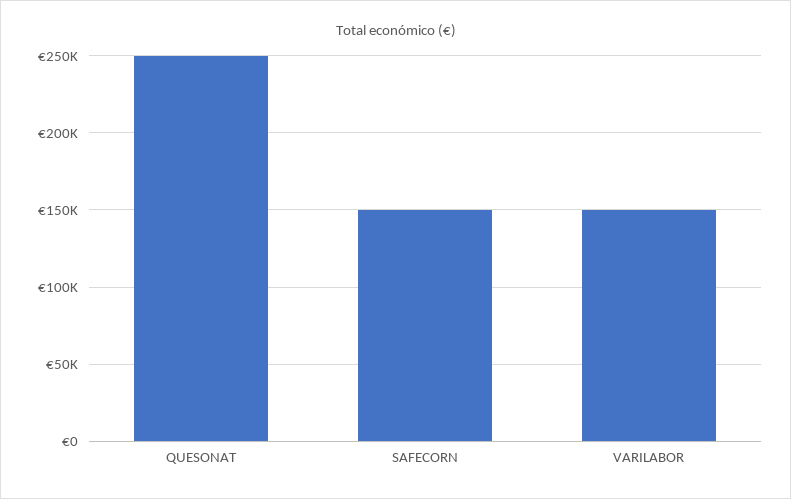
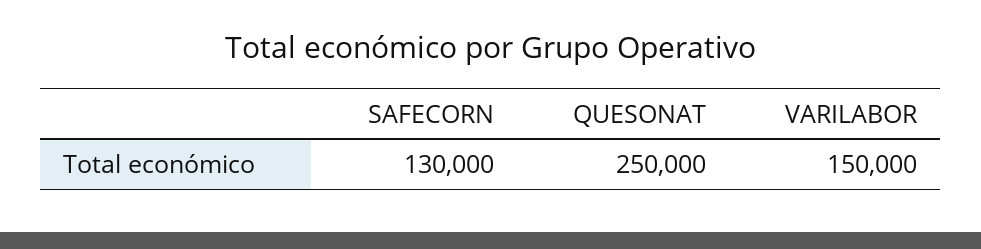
SAFECORN: 150000 -> 130000

